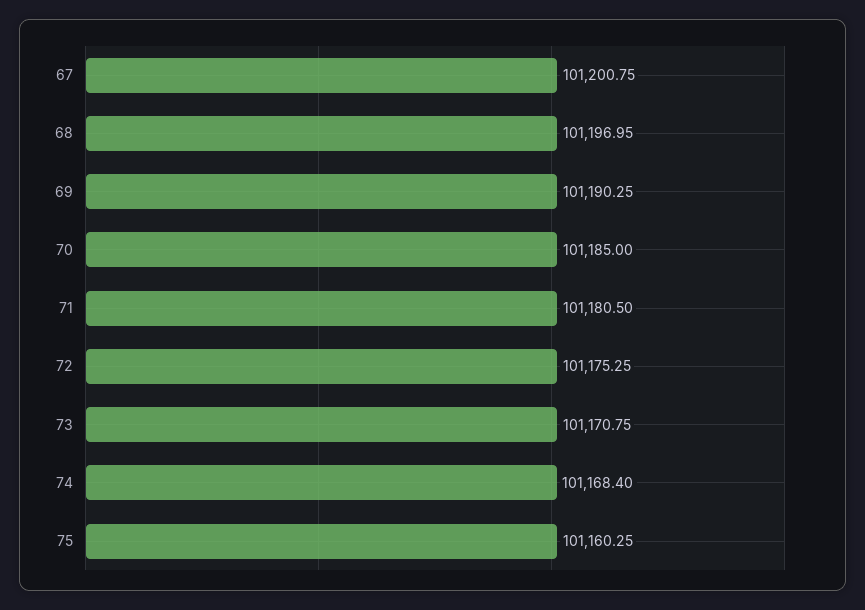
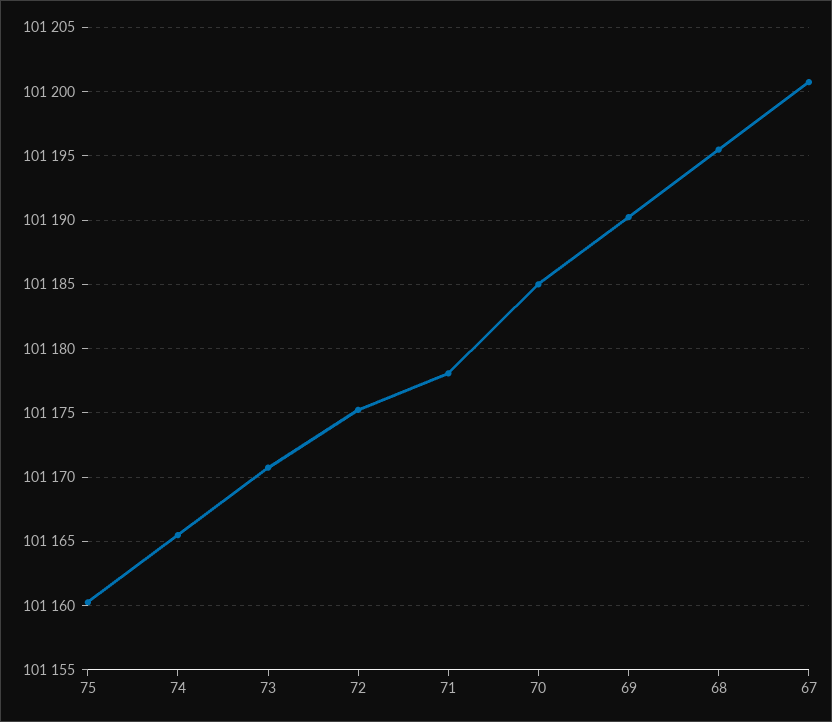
68: 101196.95 -> 101195.5
71: 101180.5 -> 101178
74: 101168.4 -> 101165.5

